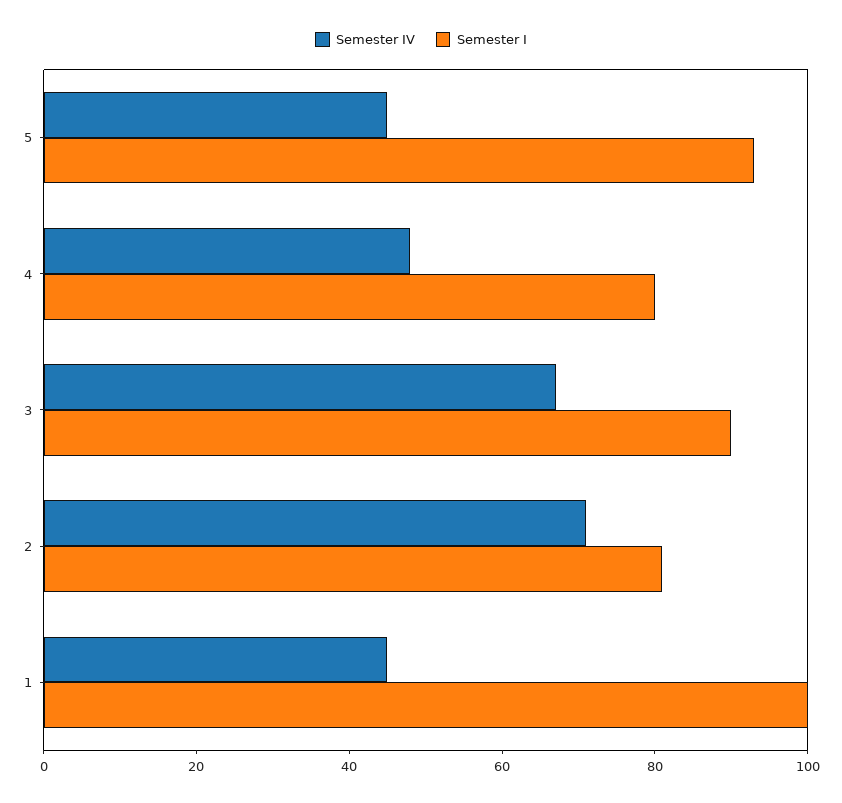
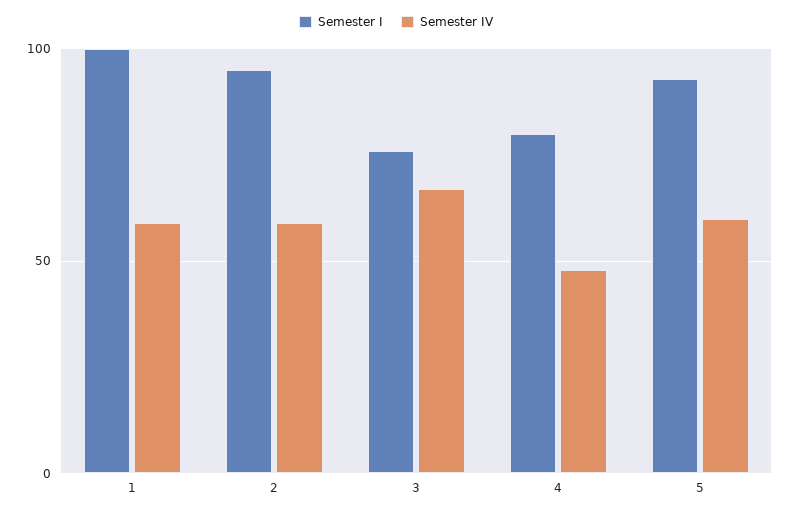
Semester IV, 5: 45 -> 60
Semester I, 3: 90 -> 75
Semester IV, 2: 70 -> 60
Semester I, 2: 80 -> 95
Semester IV, 1: 45 -> 60

